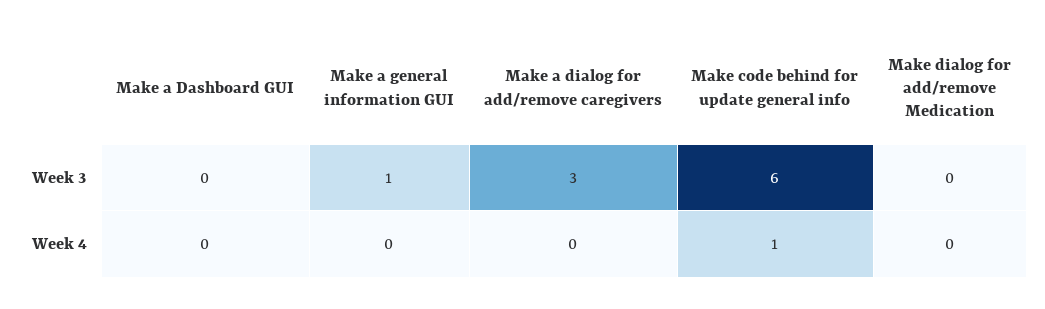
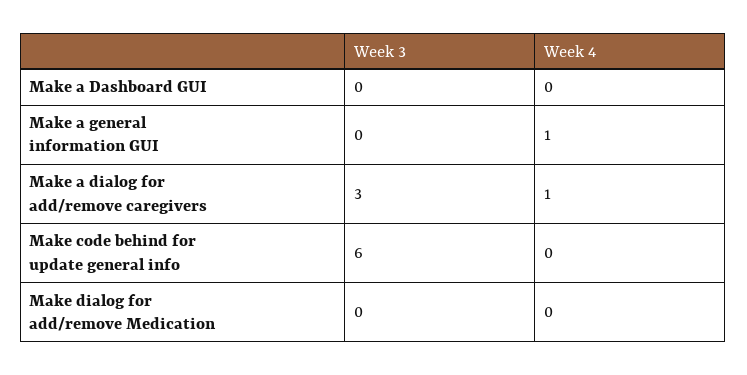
Make a general information GUI, Week 3: 1 -> 0
Make a general information GUI, Week 4: 0 -> 1
Make a dialog for add/remove caregivers, Week 4: 0 -> 1
Make code behind for update general info, Week 4: 1 -> 0

